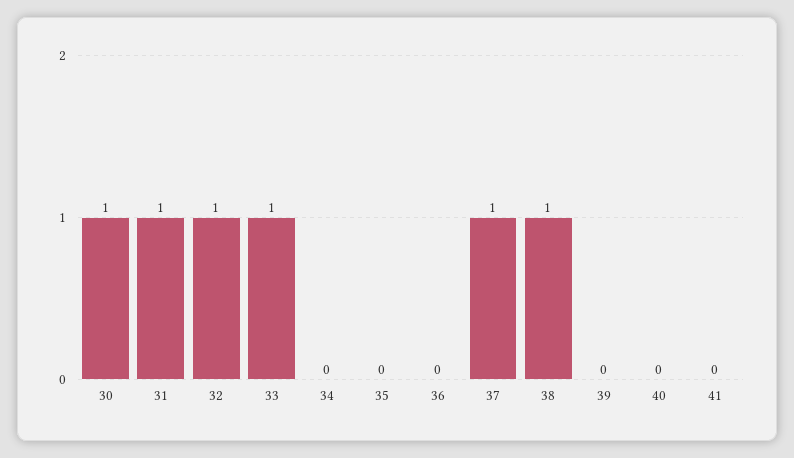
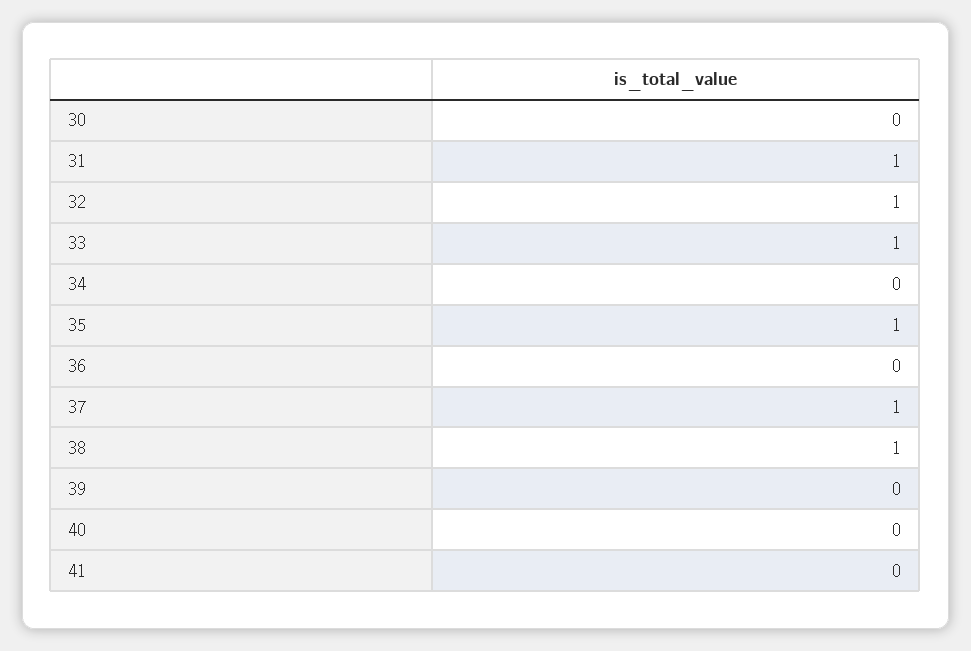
30: 1 -> 0
35: 0 -> 1

